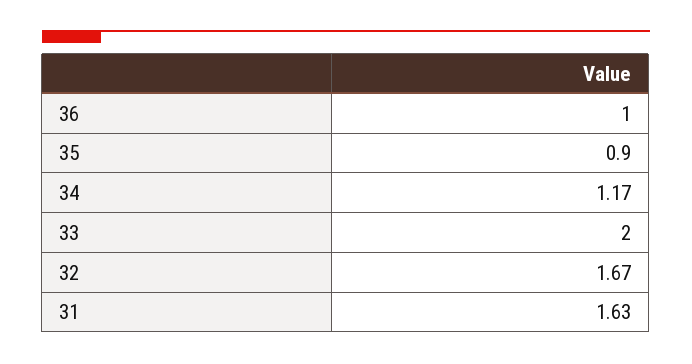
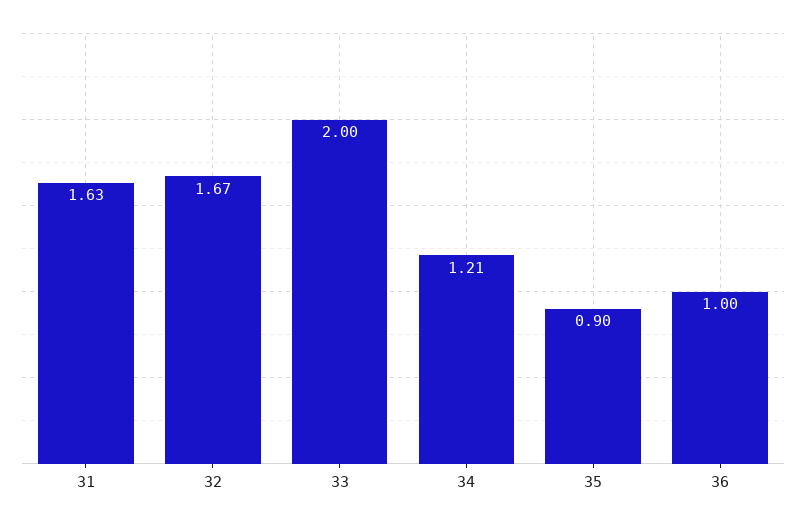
34: 1.17 -> 1.21

